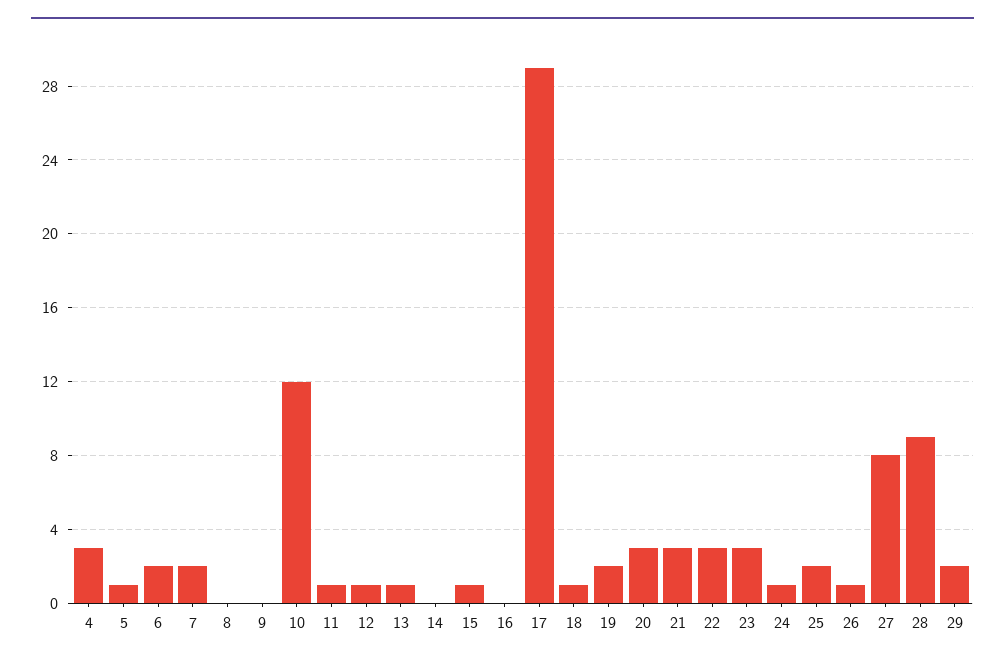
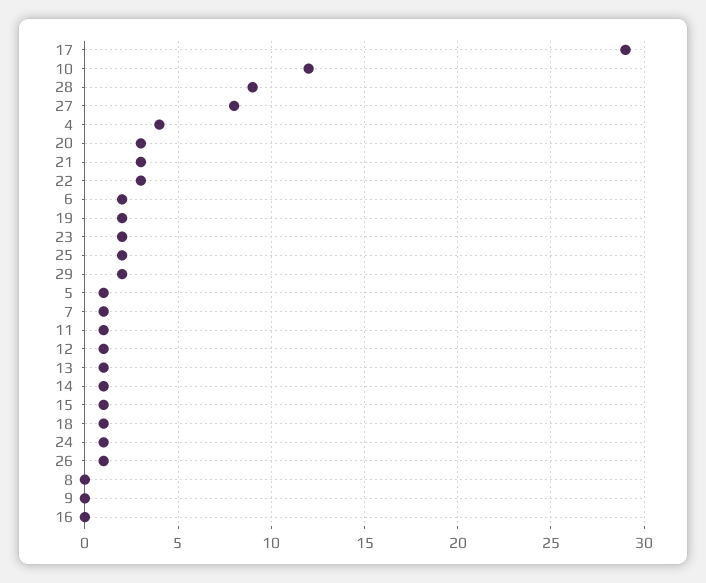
4: 3 -> 4
7: 2 -> 1
14: 0 -> 1
23: 3 -> 2

